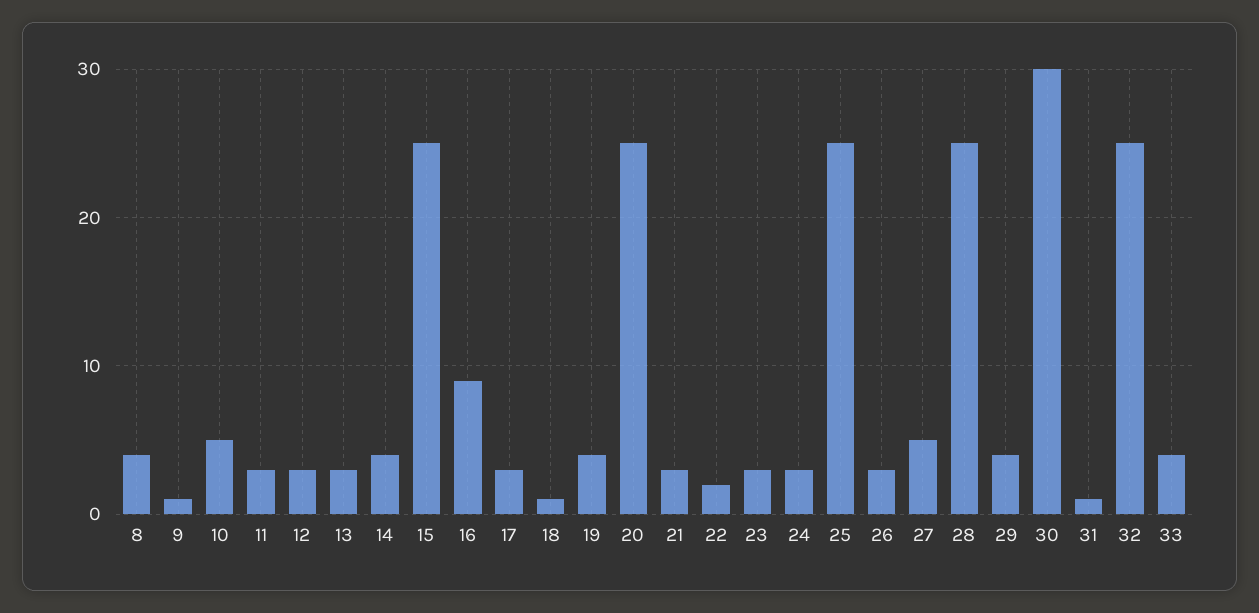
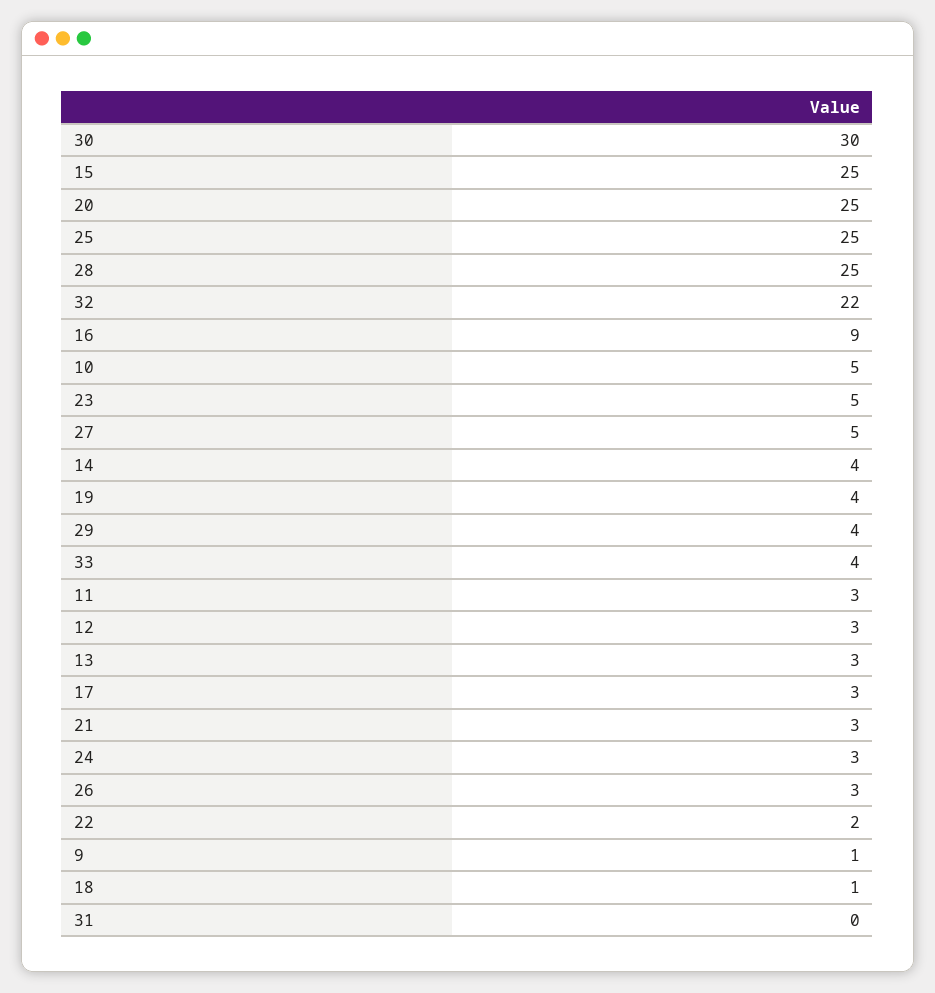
8: 4 -> none
23: 3 -> 5
31: 1 -> 0
32: 25 -> 22

